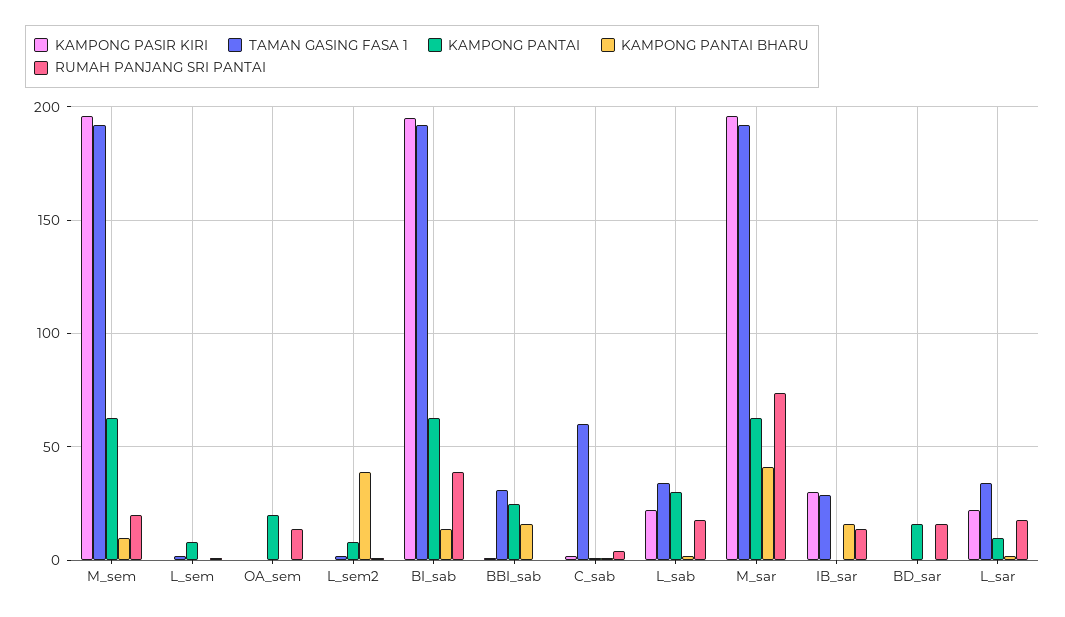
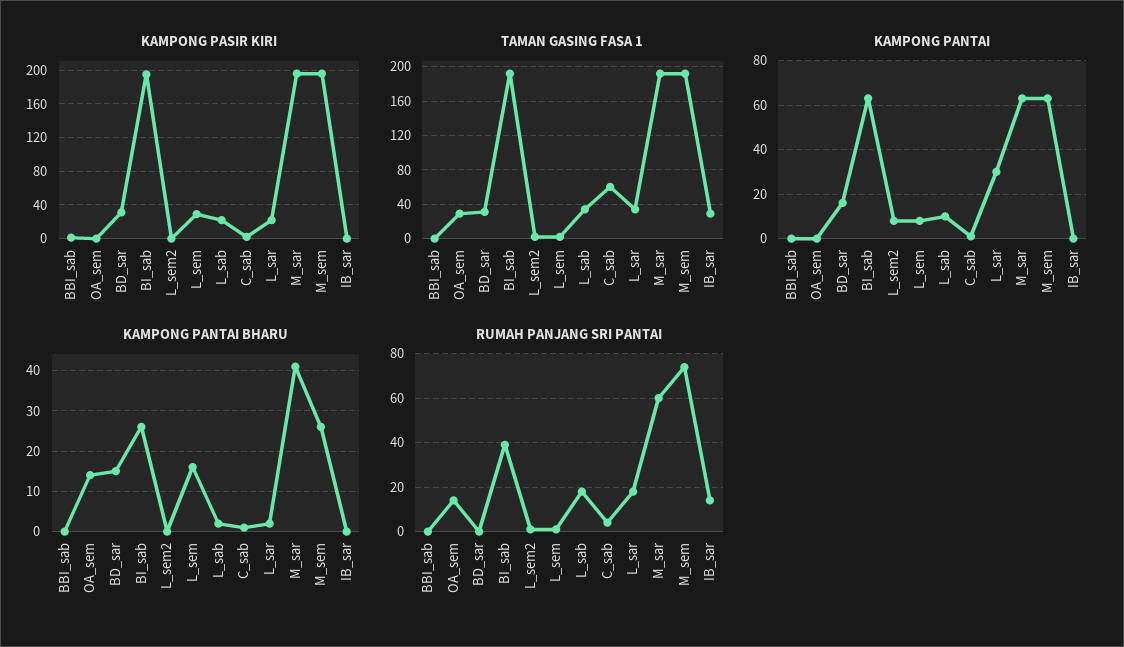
KAMPONG PANTAI BHARU, M_sem: 10 -> 25
RUMAH PANJANG SRI PANTAI, M_sem: 20 -> 75
KAMPONG PASIR KIRI, L_sem: 0 -> 30
KAMPONG PANTAI BHARU, L_sem: 0 -> 15
TAMAN GASING FASA 1, OA_sem: 0 -> 30
KAMPONG PANTAI, OA_sem: 20 -> 0
KAMPONG PANTAI BHARU, OA_sem: 0 -> 15
KAMPONG PANTAI BHARU, L_sem2: 40 -> 0
KAMPONG PANTAI BHARU, BI_sab: 15 -> 25
TAMAN GASING FASA 1, BBI_sab: 30 -> 0
KAMPONG PANTAI, BBI_sab: 25 -> 0
KAMPONG PANTAI BHARU, BBI_sab: 15 -> 0
KAMPONG PANTAI, L_sab: 30 -> 10
RUMAH PANJANG SRI PANTAI, M_sar: 75 -> 60
KAMPONG PASIR KIRI, IB_sar: 30 -> 0
KAMPONG PANTAI BHARU, IB_sar: 15 -> 0
KAMPONG PASIR KIRI, BD_sar: 0 -> 30
TAMAN GASING FASA 1, BD_sar: 0 -> 30
KAMPONG PANTAI BHARU, BD_sar: 0 -> 15
RUMAH PANJANG SRI PANTAI, BD_sar: 15 -> 0
KAMPONG PANTAI, L_sar: 10 -> 30

